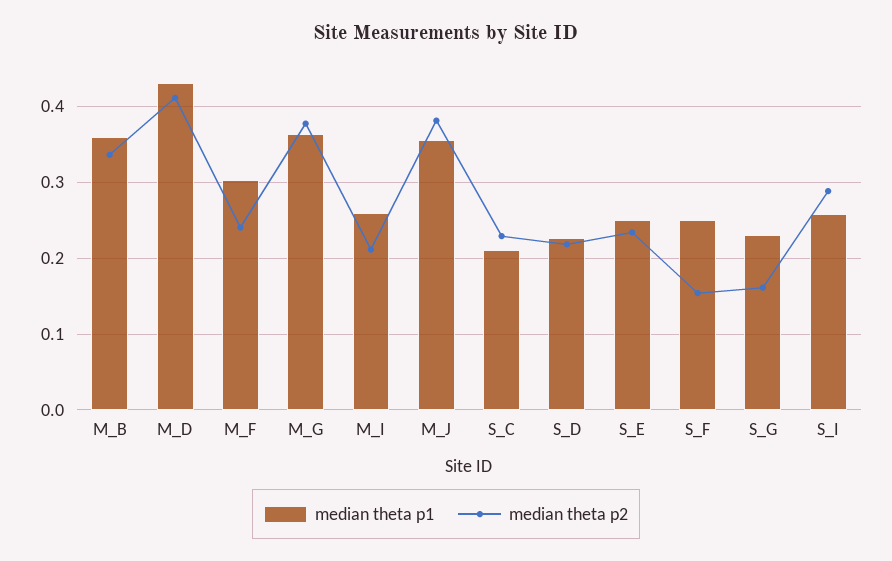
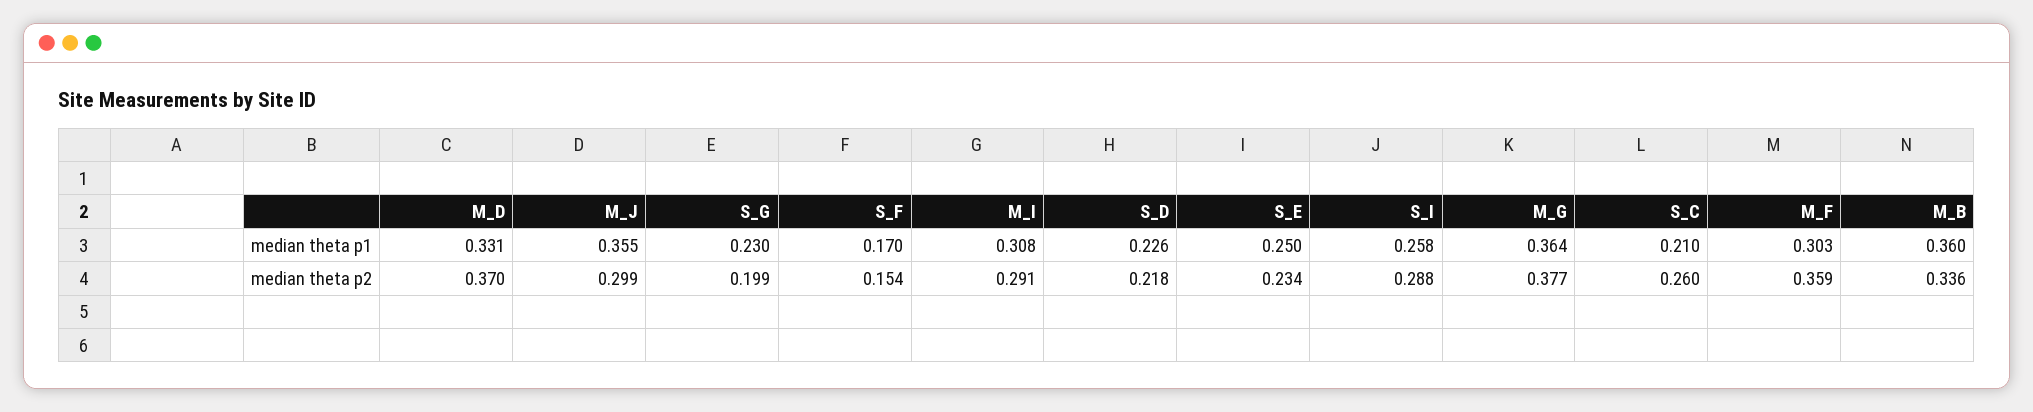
median theta p1, M_D: 0.43 -> 0.331
median theta p2, M_D: 0.41 -> 0.37
median theta p2, M_F: 0.24 -> 0.359
median theta p1, M_I: 0.26 -> 0.308
median theta p2, M_I: 0.21 -> 0.291
median theta p2, M_J: 0.38 -> 0.299
median theta p2, S_C: 0.23 -> 0.26
median theta p1, S_F: 0.25 -> 0.17
median theta p2, S_G: 0.16 -> 0.199

